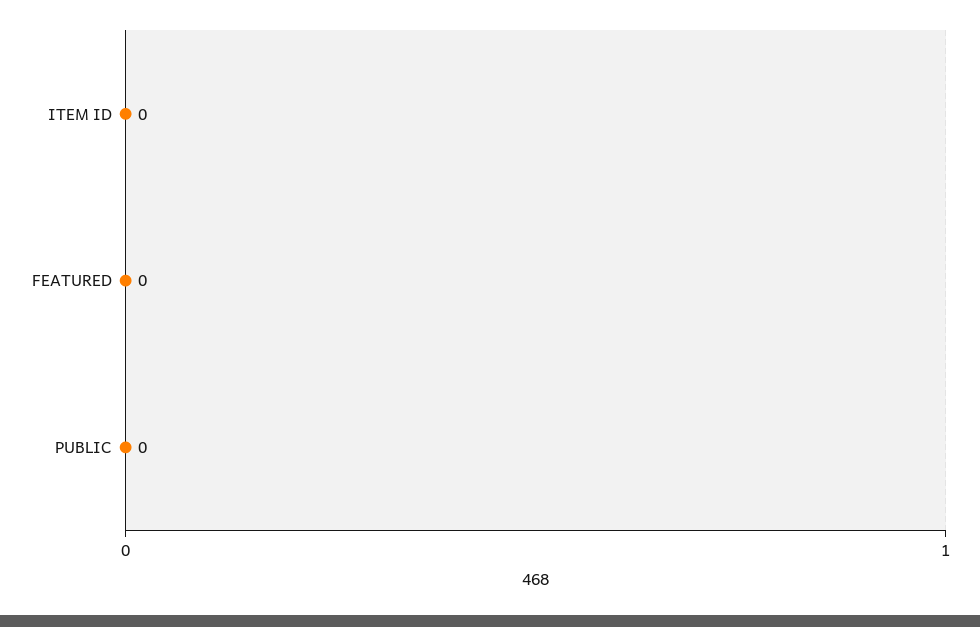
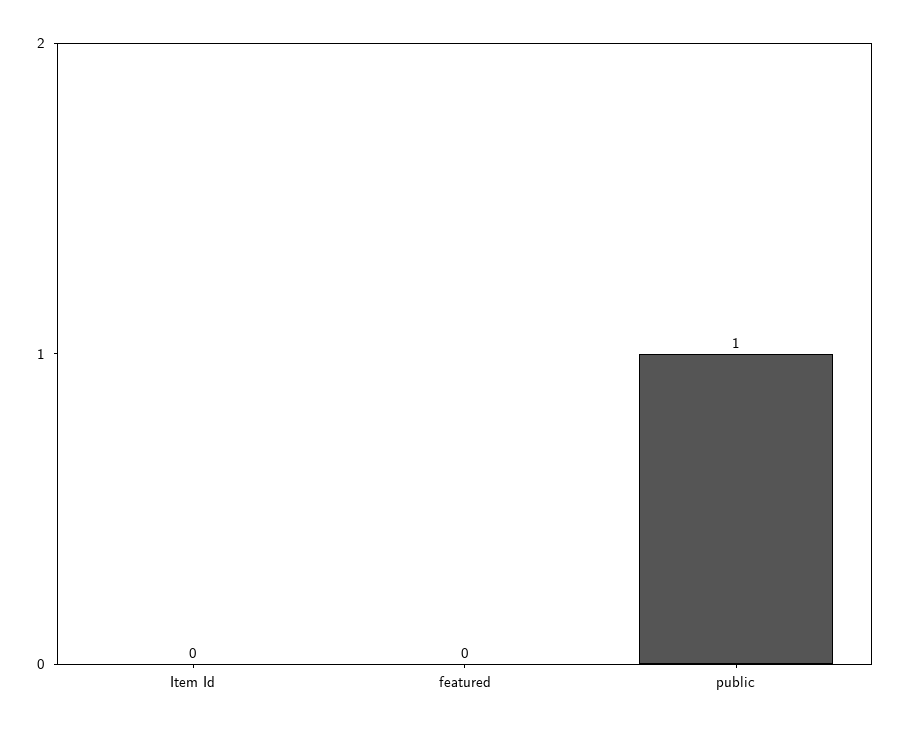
PUBLIC: 0 -> 1

